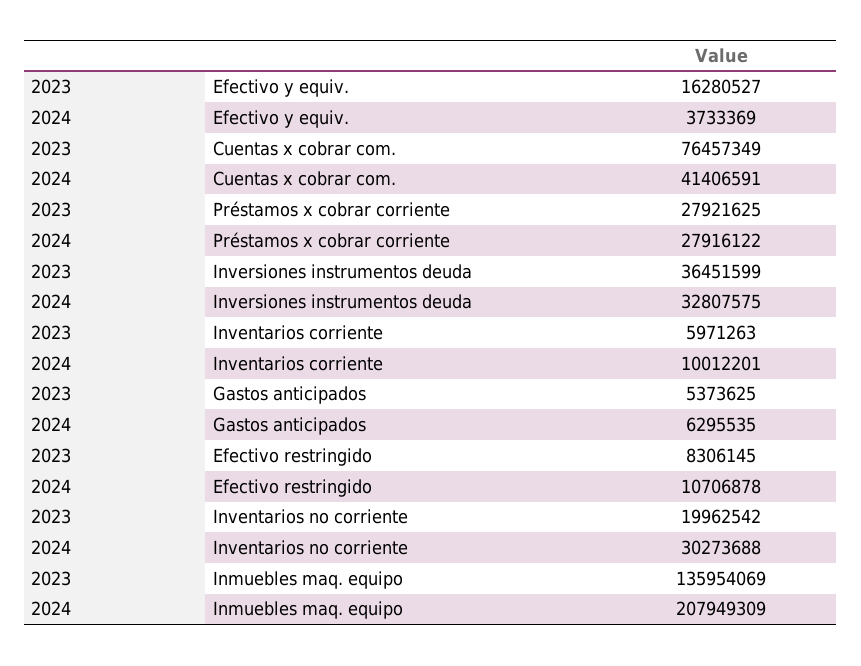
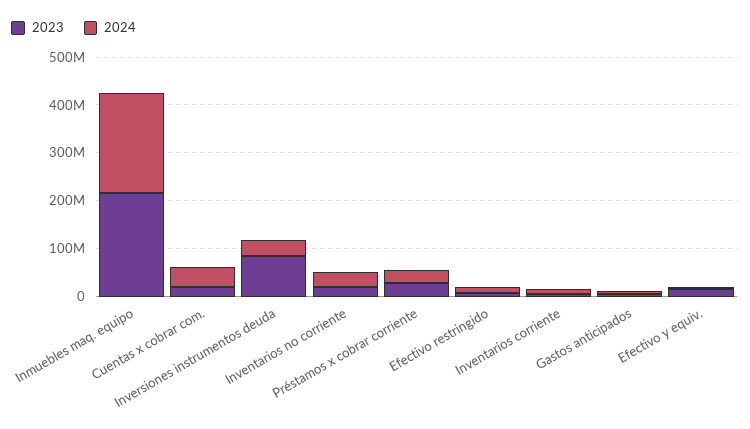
2023, Cuentas x cobrar com.: 76457349 -> 20000000
2023, Inversiones instrumentos deuda: 36451599 -> 80000000
2023, Inmuebles maq. equipo: 135954069 -> 220000000

